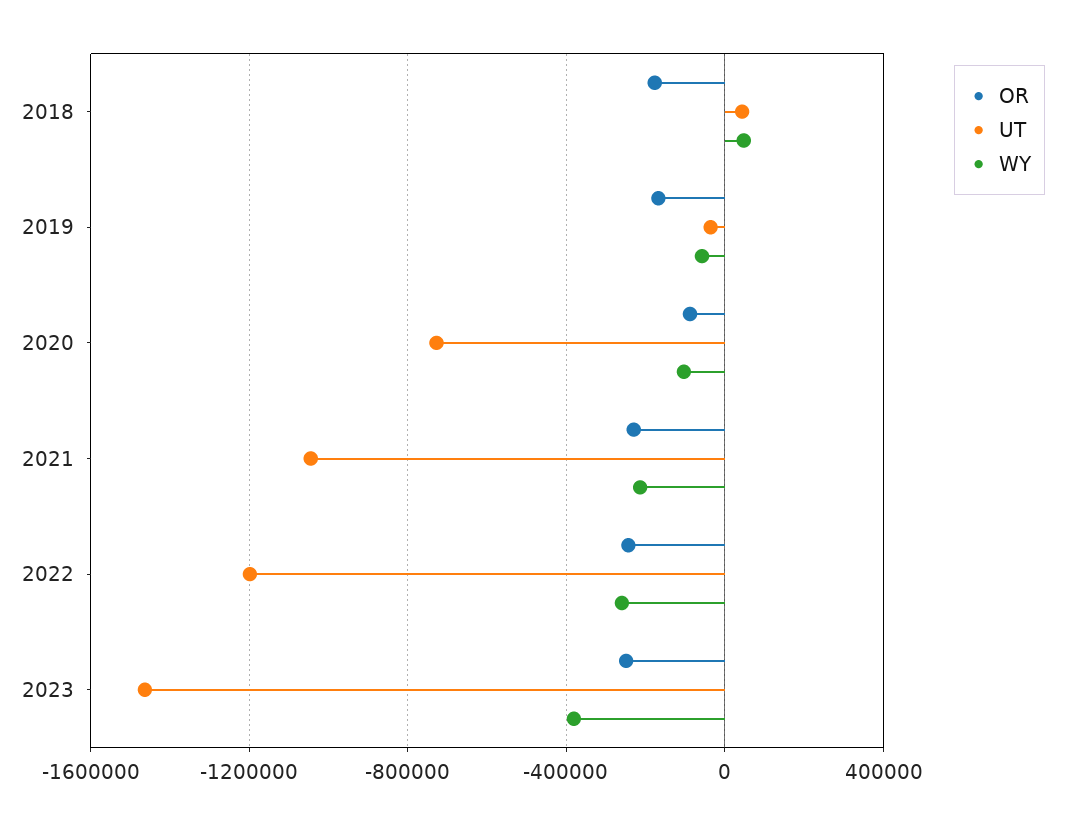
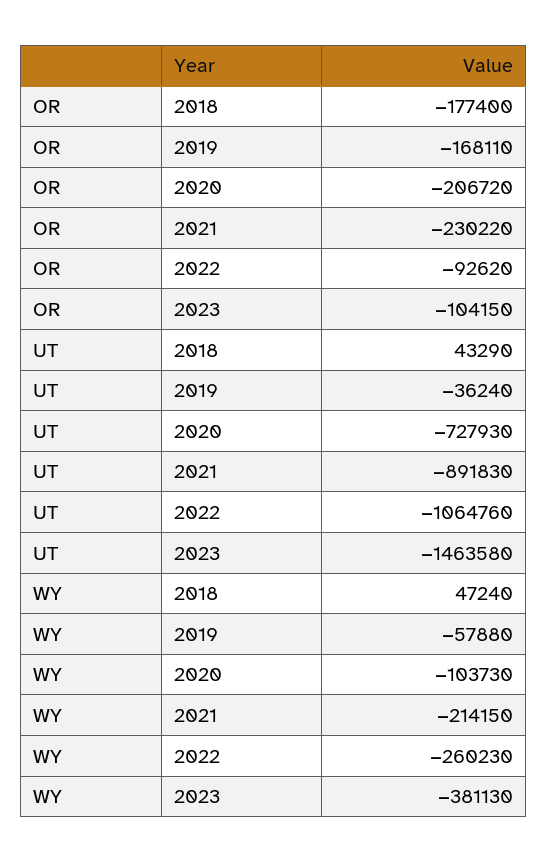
OR, 2020: -100000 -> -206720
UT, 2021: -1050000 -> -891830
OR, 2022: -250000 -> -92620
UT, 2022: -1200000 -> -1064760
OR, 2023: -250000 -> -104150

